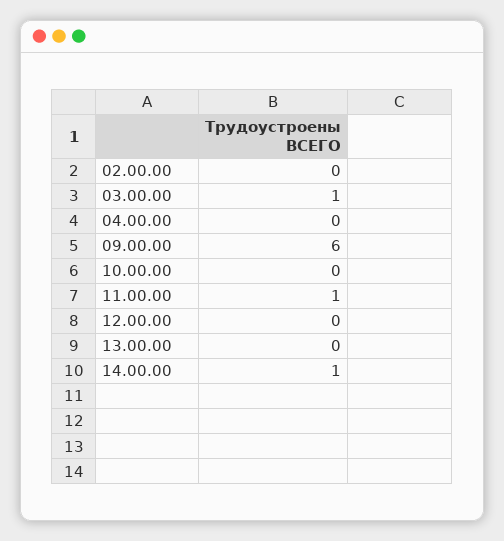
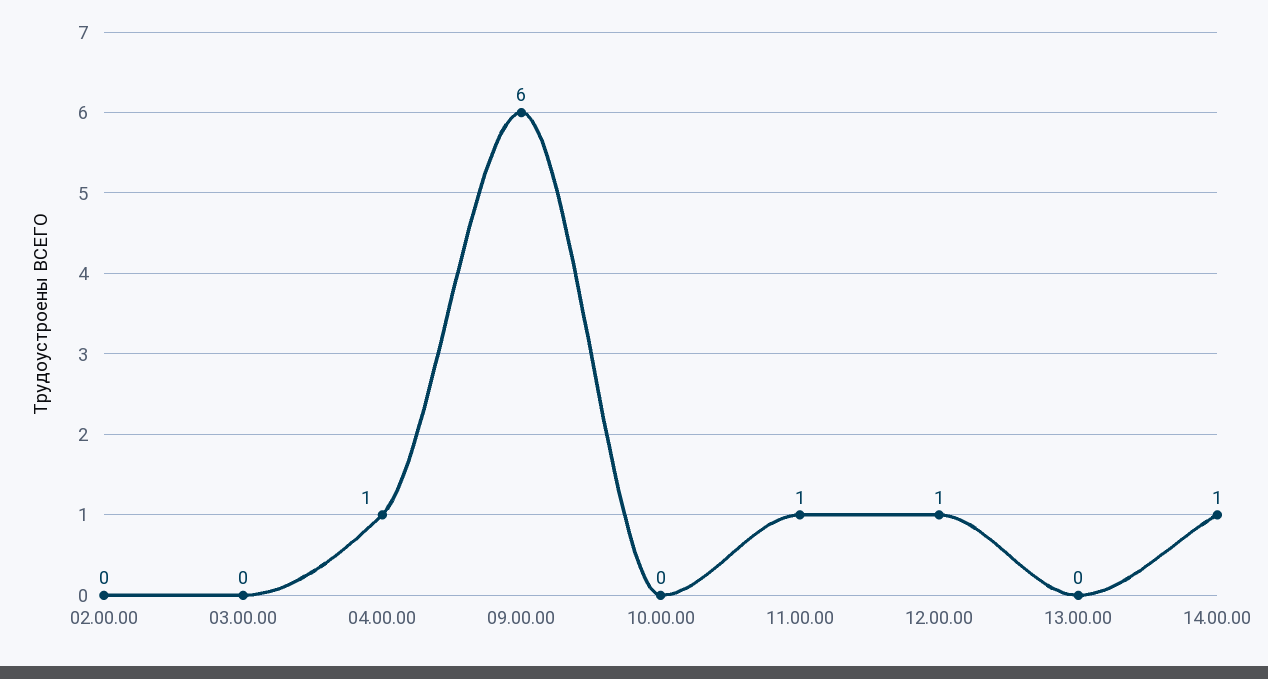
03.00.00: 1 -> 0
04.00.00: 0 -> 1
12.00.00: 0 -> 1

